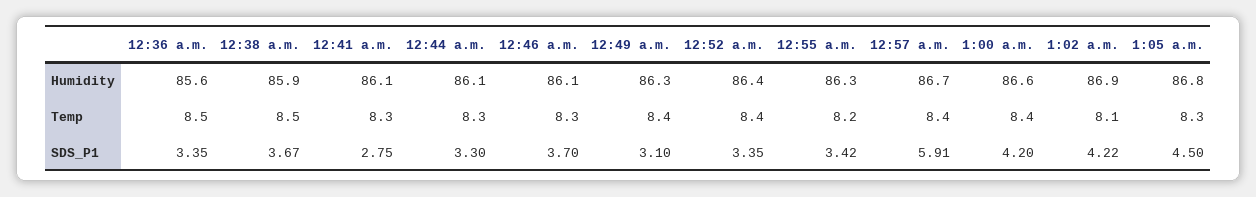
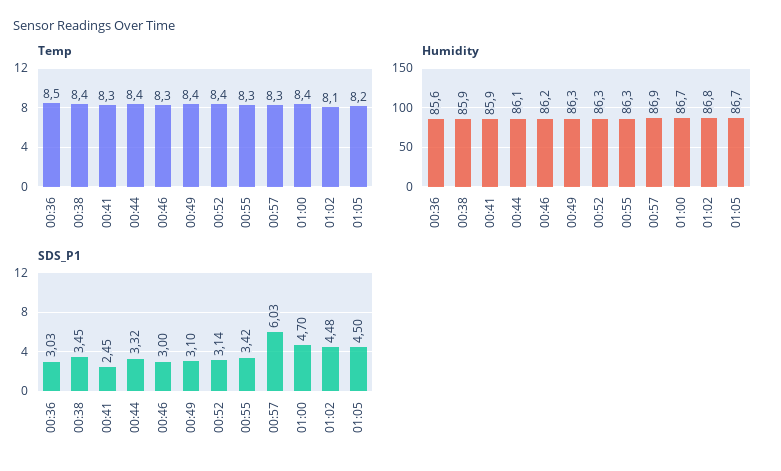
Humidity, 12:41 a.m.: 86.1 -> 85.9
Humidity, 12:46 a.m.: 86.1 -> 86.2
Humidity, 12:52 a.m.: 86.4 -> 86.3
Humidity, 12:57 a.m.: 86.7 -> 86.9
Humidity, 1:00 a.m.: 86.6 -> 86.7
Humidity, 1:02 a.m.: 86.9 -> 86.8
Humidity, 1:05 a.m.: 86.8 -> 86.7
Temp, 12:38 a.m.: 8.5 -> 8.4
Temp, 12:44 a.m.: 8.3 -> 8.4
Temp, 12:55 a.m.: 8.2 -> 8.3
Temp, 12:57 a.m.: 8.4 -> 8.3
Temp, 1:05 a.m.: 8.3 -> 8.2
SDS_P1, 12:36 a.m.: 3.35 -> 3.03
SDS_P1, 12:38 a.m.: 3.67 -> 3.45
SDS_P1, 12:41 a.m.: 2.75 -> 2.45
SDS_P1, 12:44 a.m.: 3.3 -> 3.32
SDS_P1, 12:46 a.m.: 3.7 -> 3
SDS_P1, 12:52 a.m.: 3.35 -> 3.14
SDS_P1, 12:57 a.m.: 5.91 -> 6.03
SDS_P1, 1:00 a.m.: 4.2 -> 4.7
SDS_P1, 1:02 a.m.: 4.22 -> 4.48

